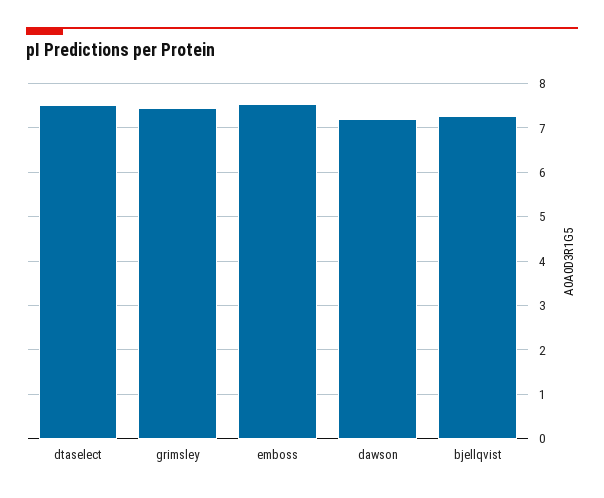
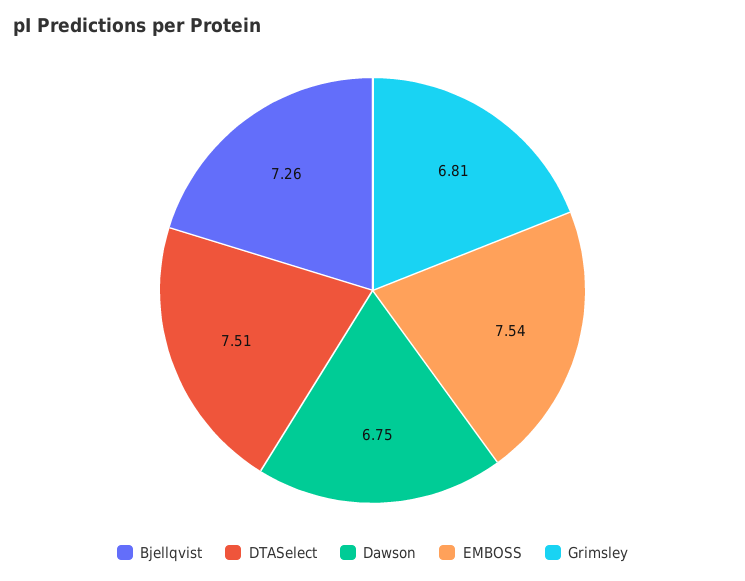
grimsley: 7.4 -> 6.81
dawson: 7.2 -> 6.75

